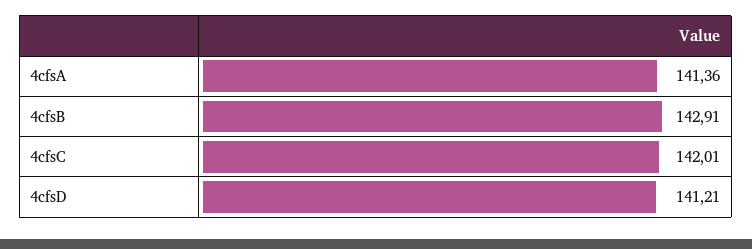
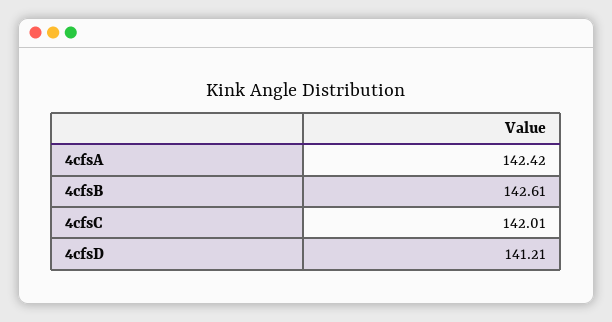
4cfsA: 141.36 -> 142.42
4cfsB: 142.91 -> 142.61

